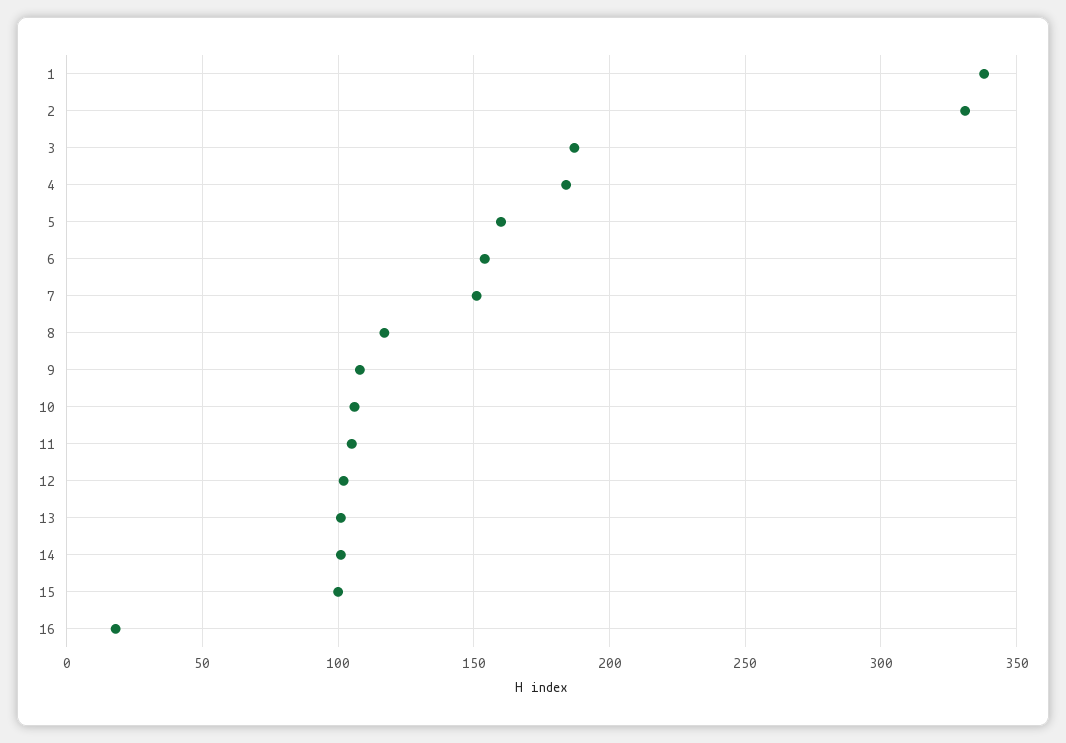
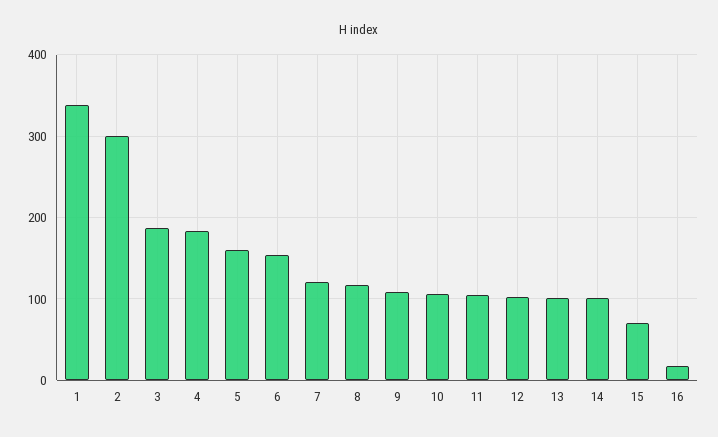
2: 330 -> 300
7: 150 -> 120
15: 100 -> 70

